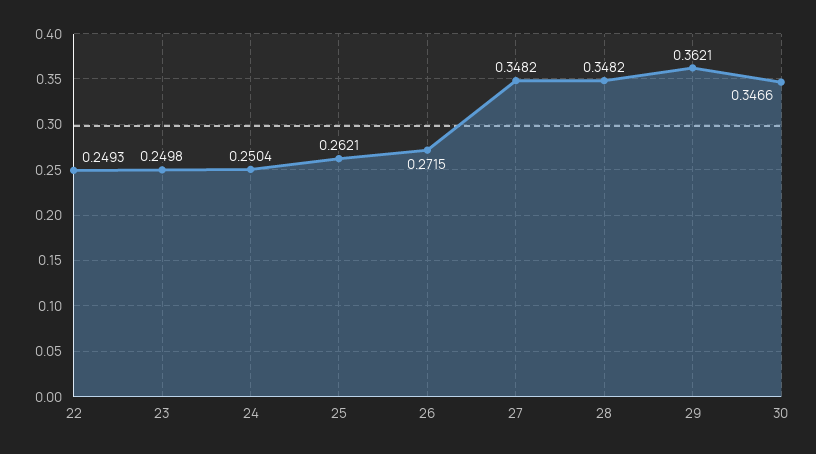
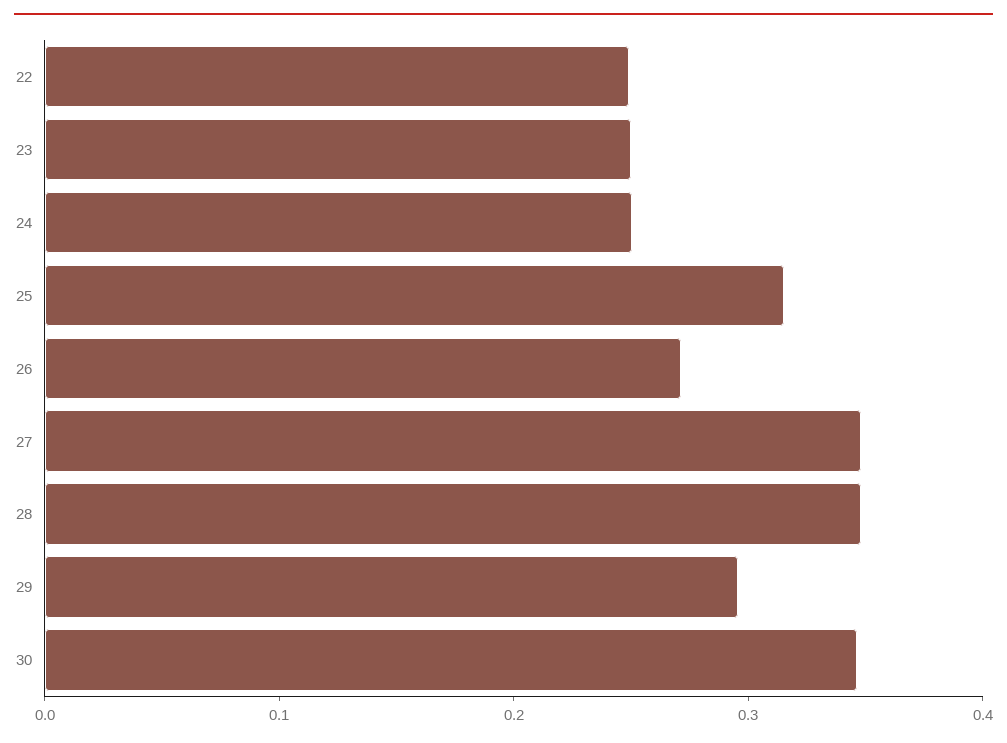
25: 0.2621 -> 0.32
29: 0.3621 -> 0.3

